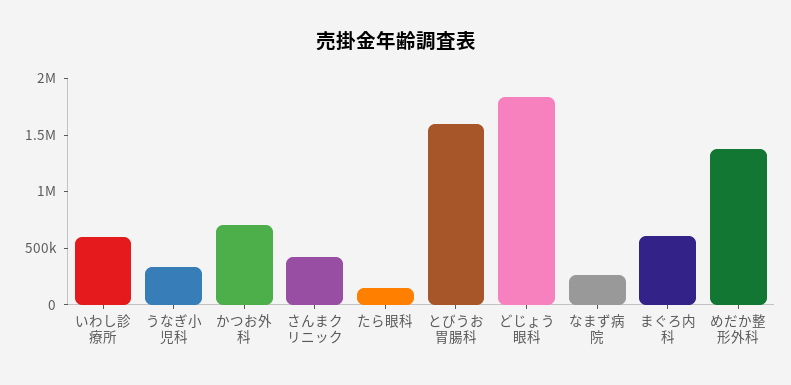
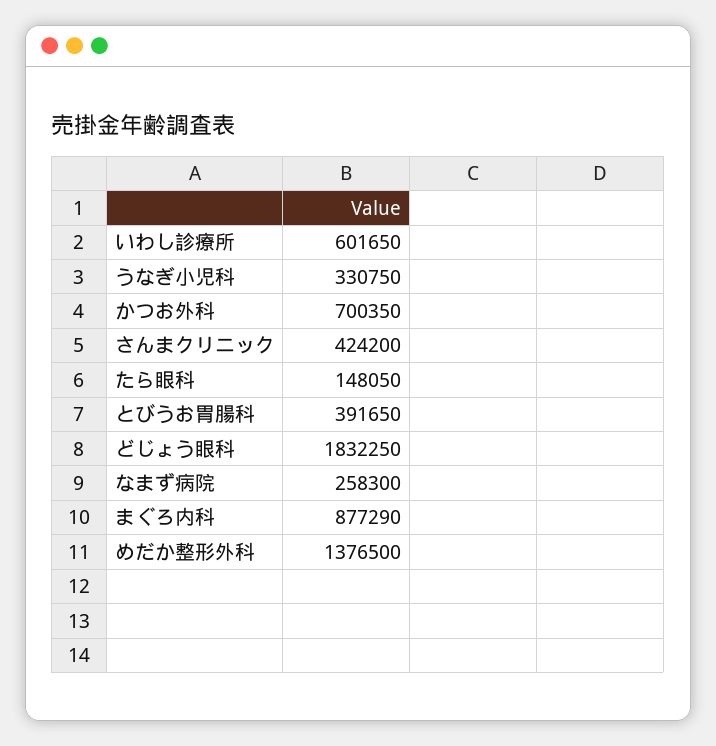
とびうお胃腸科: 1600000 -> 391650
まぐろ内科: 600000 -> 877290

